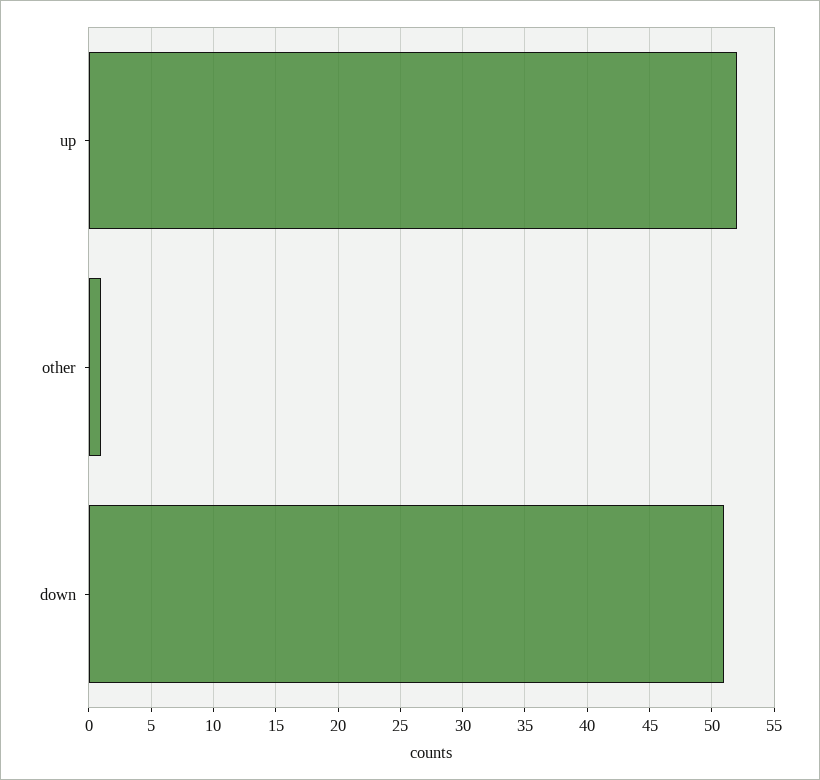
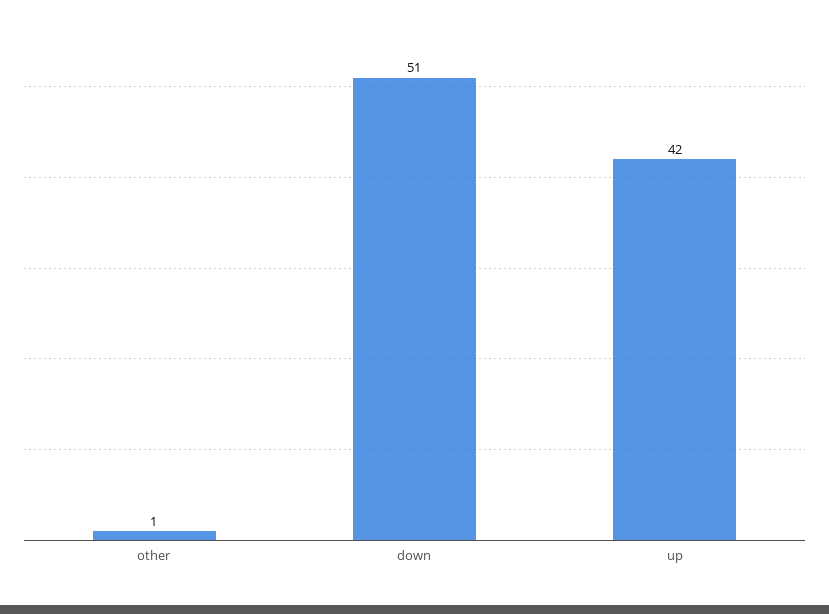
up: 52 -> 42

